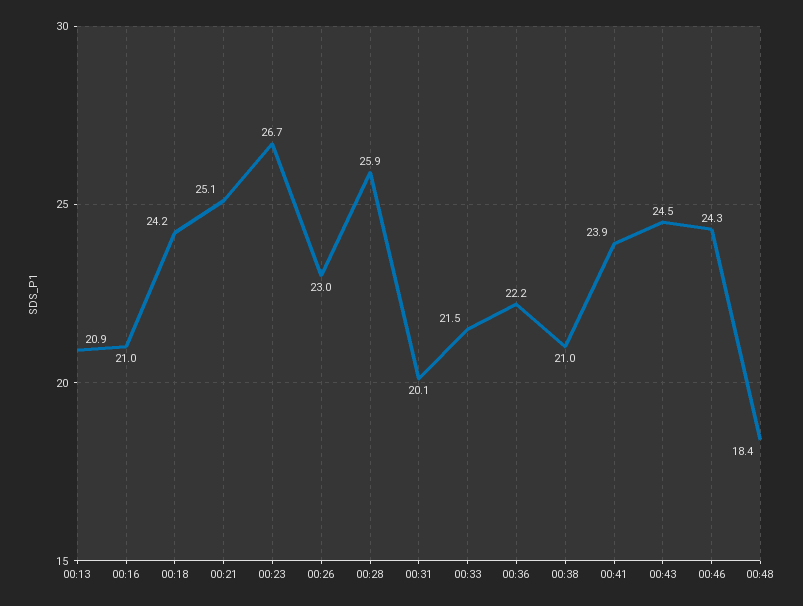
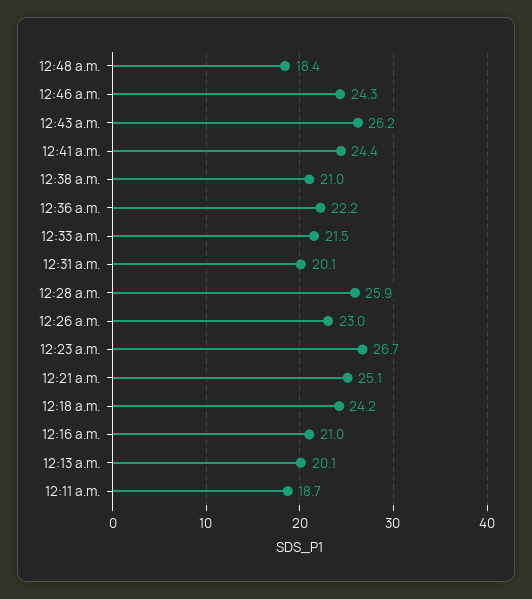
00:13: 20.9 -> 20.1
00:41: 23.9 -> 24.4
00:43: 24.5 -> 26.2
12:11 a.m.: none -> 18.7

